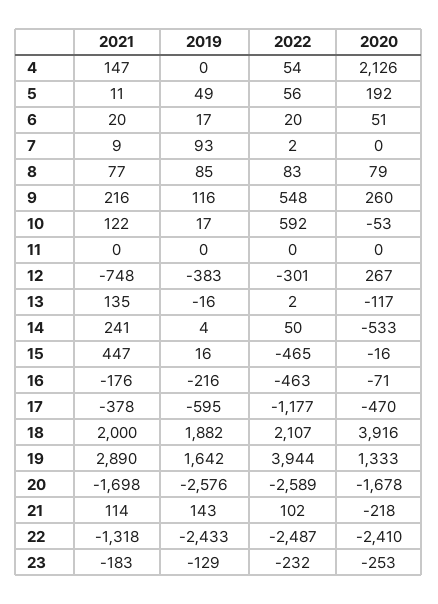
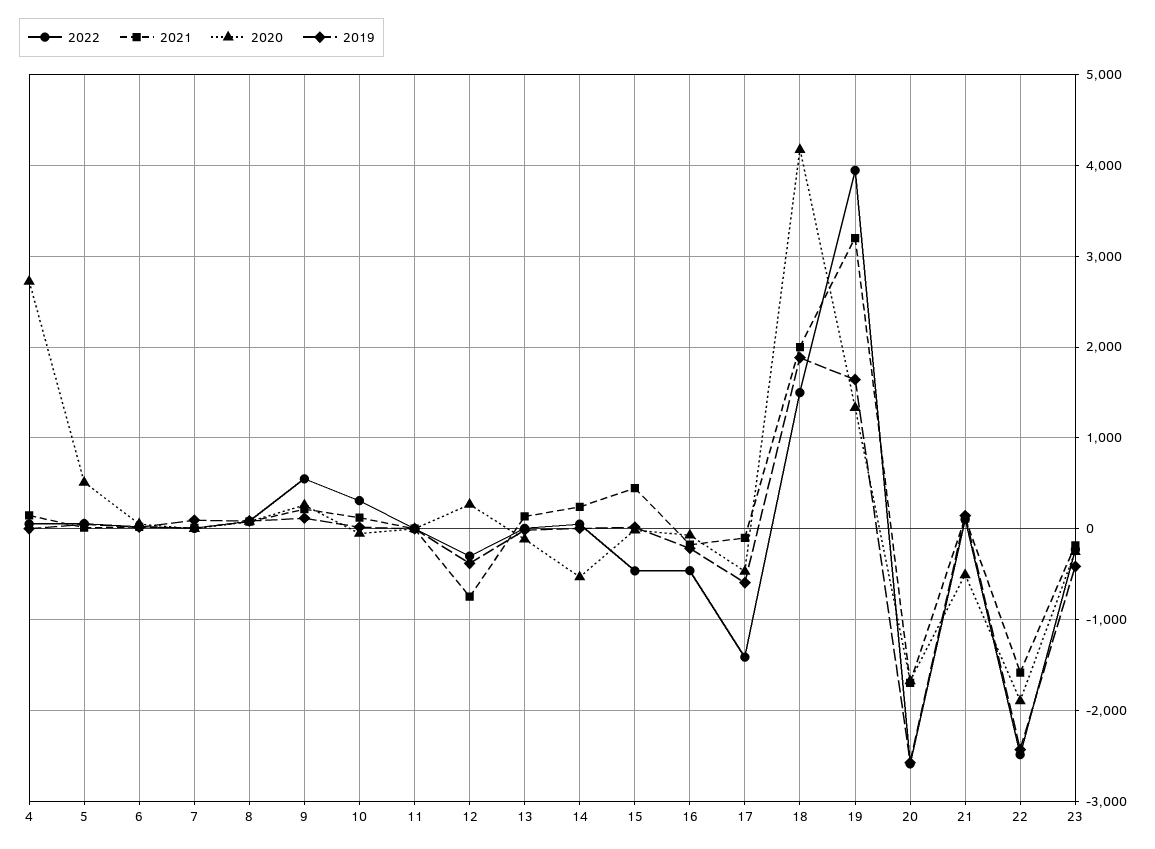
2020, 4: 2126 -> 2700
2020, 5: 192 -> 500
2022, 10: 592 -> 300
2021, 17: -378 -> -100
2022, 17: -1177 -> -1400
2022, 18: 2107 -> 1500
2020, 18: 3916 -> 4200
2021, 19: 2890 -> 3200
2020, 21: -218 -> -500
2021, 22: -1318 -> -1600
2020, 22: -2410 -> -1900
2019, 23: -129 -> -400

